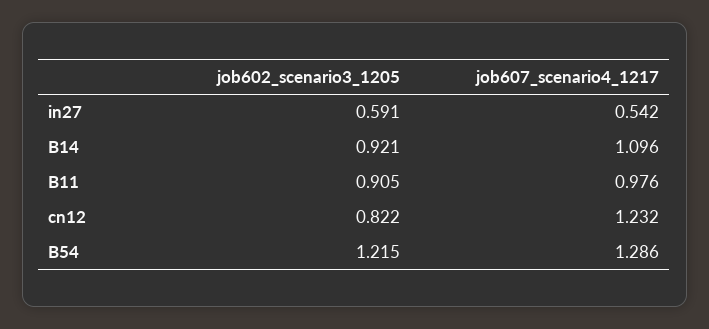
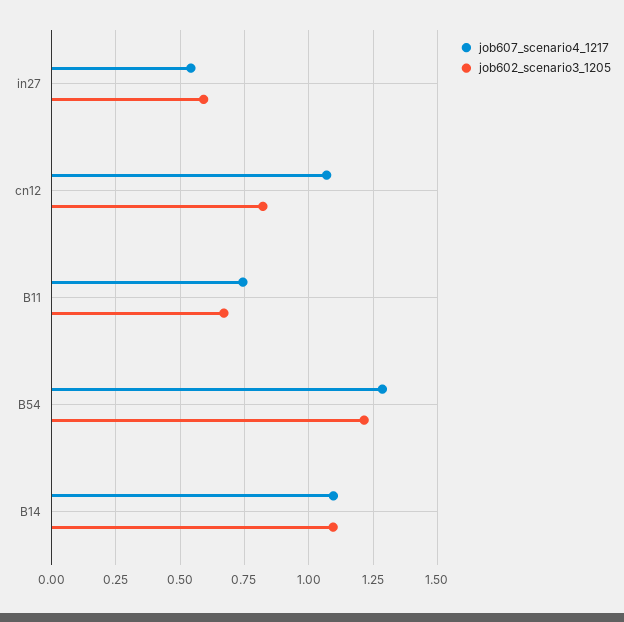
job602_scenario3_1205, B14: 0.921 -> 1.1
job602_scenario3_1205, B11: 0.905 -> 0.675
job607_scenario4_1217, B11: 0.976 -> 0.75
job607_scenario4_1217, cn12: 1.232 -> 1.075

